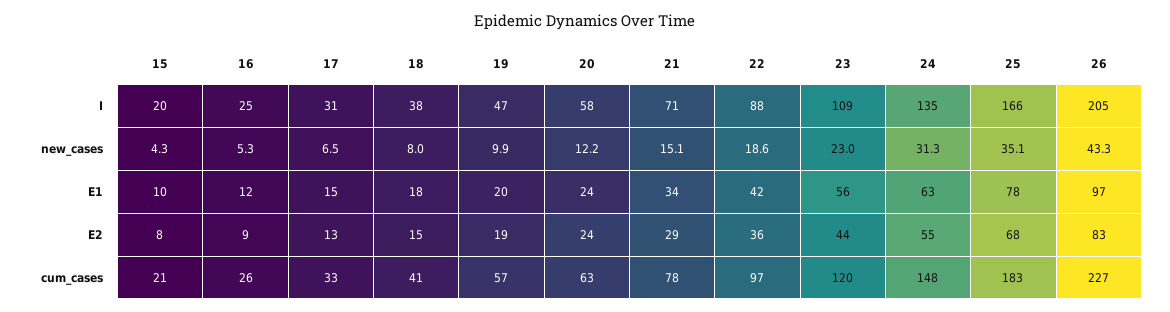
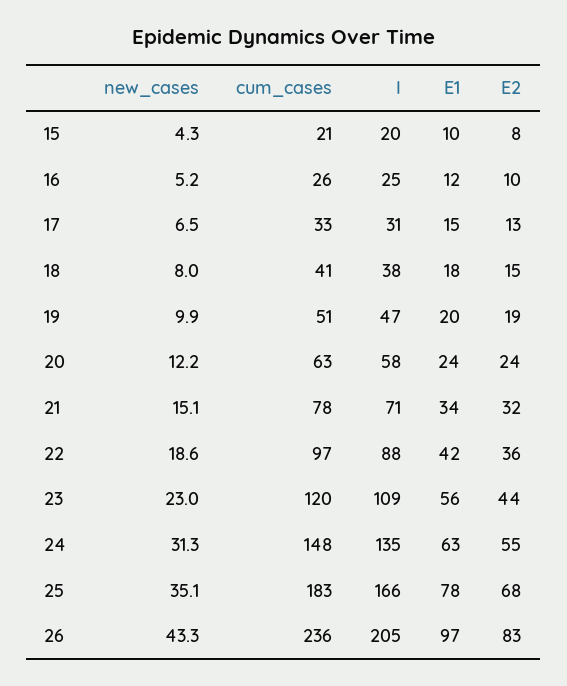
16, new_cases: 5.3 -> 5.2
16, E2: 9 -> 10
21, E2: 29 -> 32
19, cum_cases: 57 -> 51
26, cum_cases: 227 -> 236

